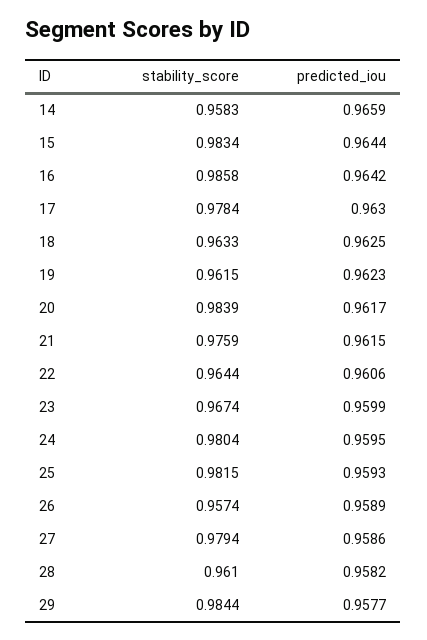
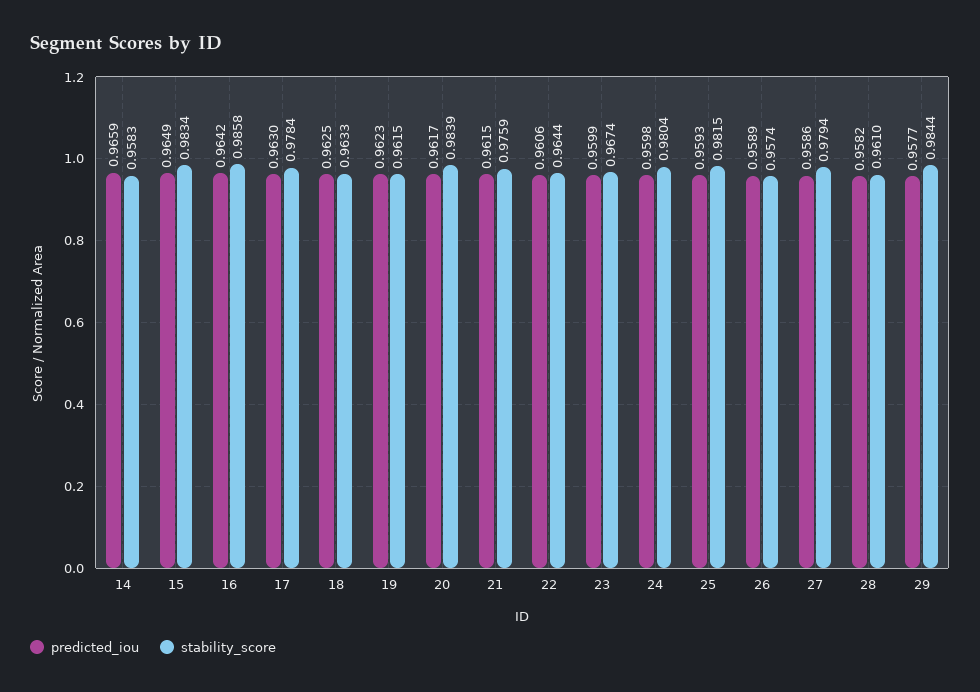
predicted_iou, 15: 0.9644 -> 0.9649
predicted_iou, 24: 0.9595 -> 0.9598

